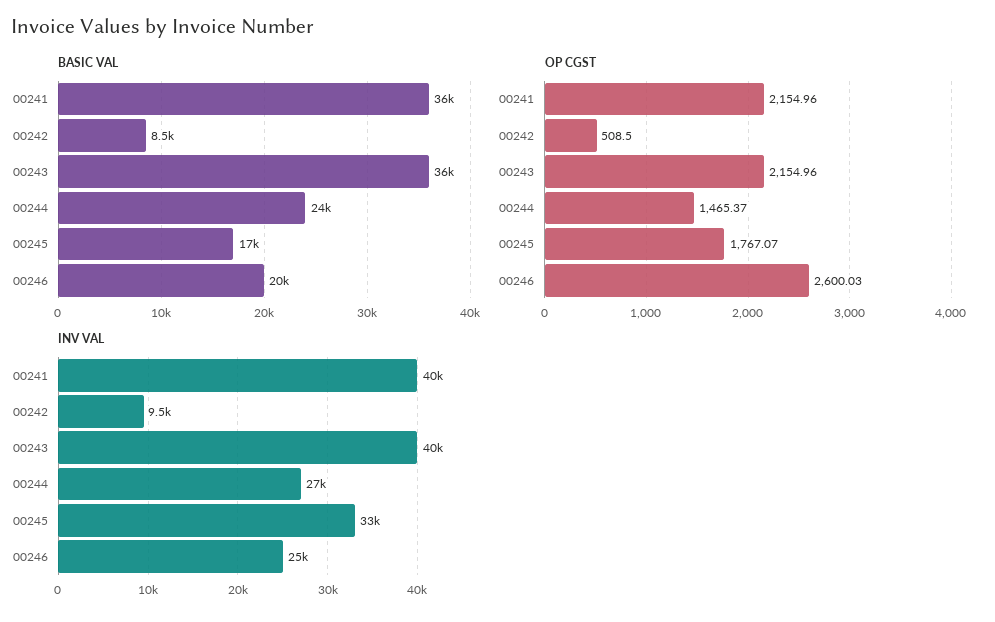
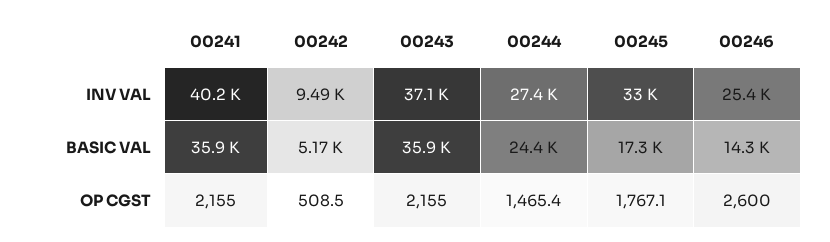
BASIC VAL, 00242: 8500 -> 5170
BASIC VAL, 00246: 20000 -> 14300
INV VAL, 00243: 40000 -> 37100

